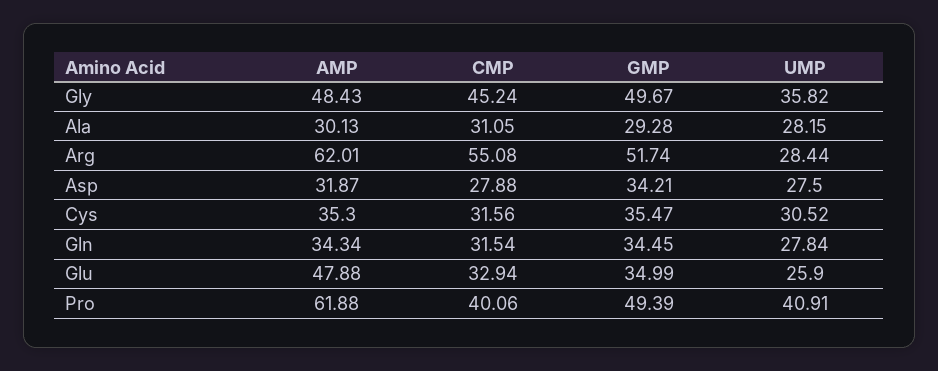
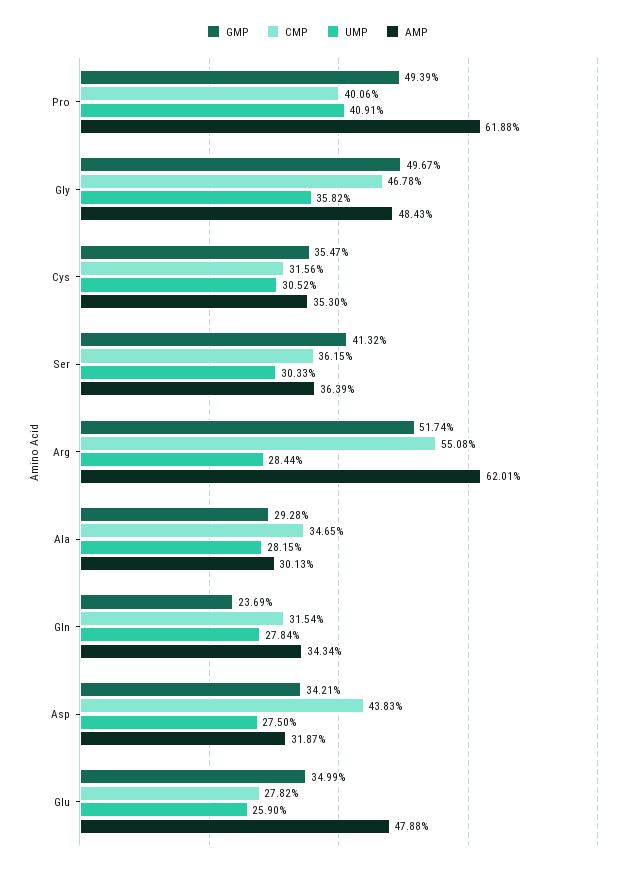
CMP, Gly: 45.24 -> 46.78
CMP, Ala: 31.05 -> 34.65
CMP, Asp: 27.88 -> 43.83
GMP, Gln: 34.45 -> 23.69
CMP, Glu: 32.94 -> 27.82
GMP, Ser: none -> 41.32
CMP, Ser: none -> 36.15
UMP, Ser: none -> 30.33
AMP, Ser: none -> 36.39

